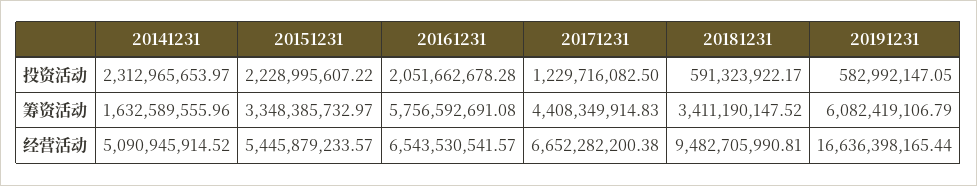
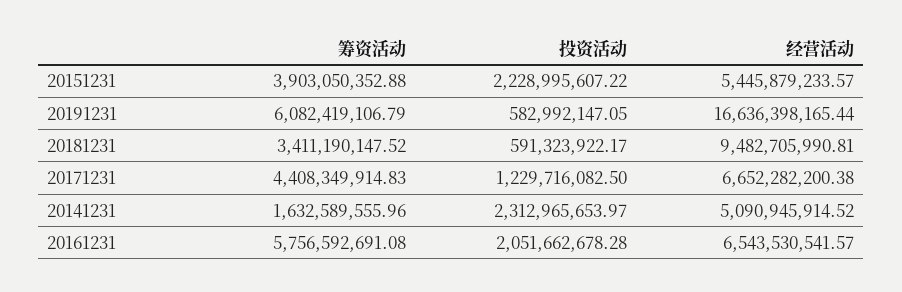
20151231, 筹资活动: 3348385732.97 -> 3903050352.88

